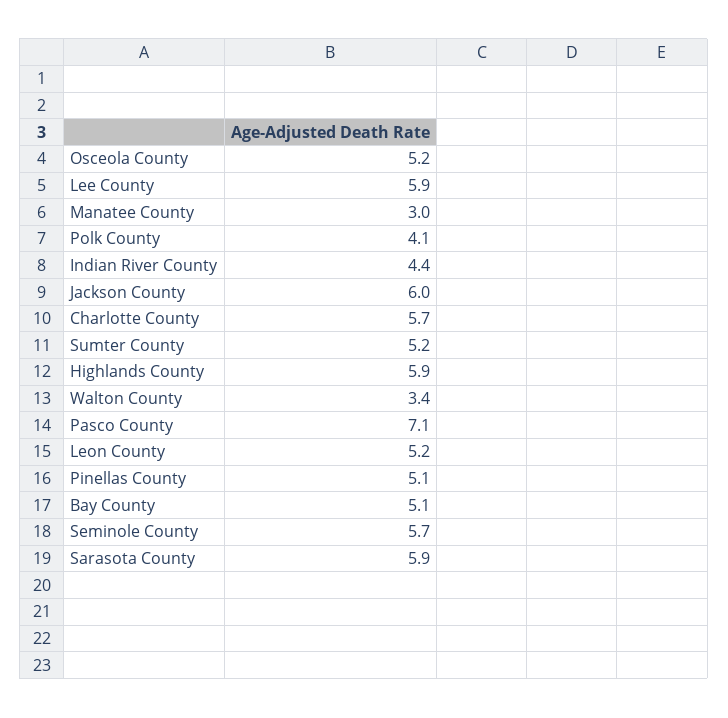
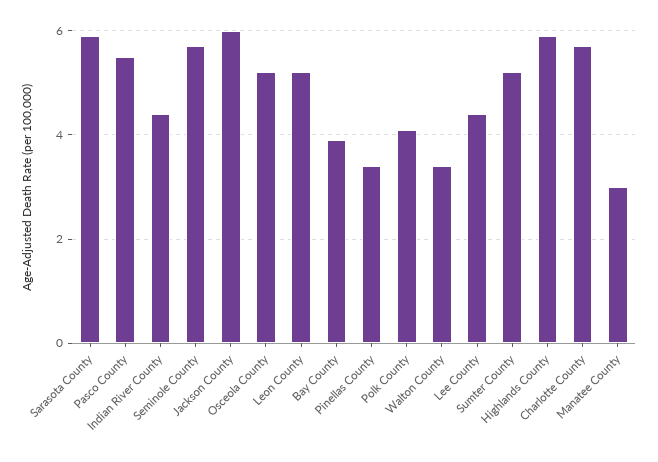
Lee County: 5.9 -> 4.5
Pasco County: 7.1 -> 5.5
Pinellas County: 5.1 -> 3.5
Bay County: 5.1 -> 4

